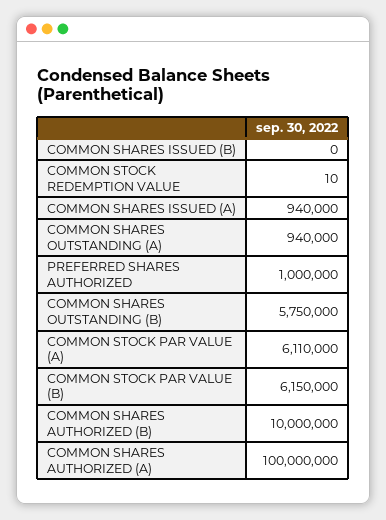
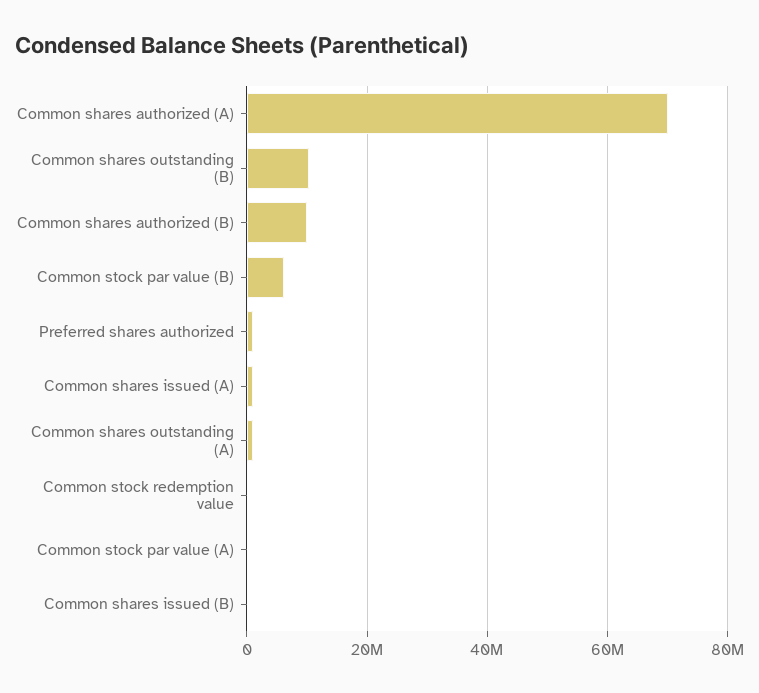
COMMON SHARES OUTSTANDING (B): 5750000 -> 10000000
COMMON STOCK PAR VALUE (A): 6110000 -> 0
COMMON SHARES AUTHORIZED (A): 100000000 -> 70000000

